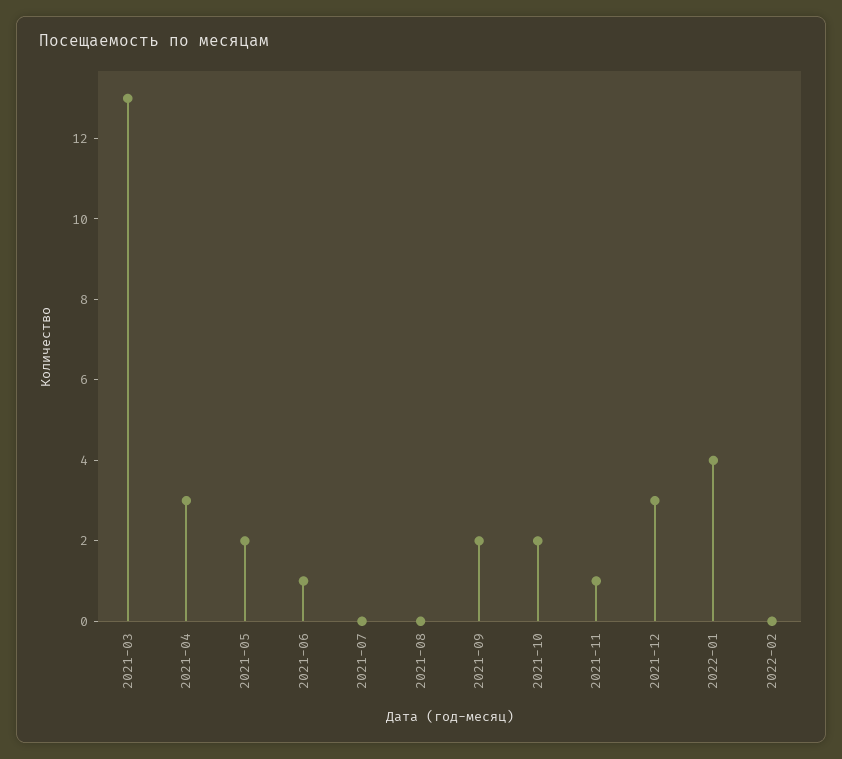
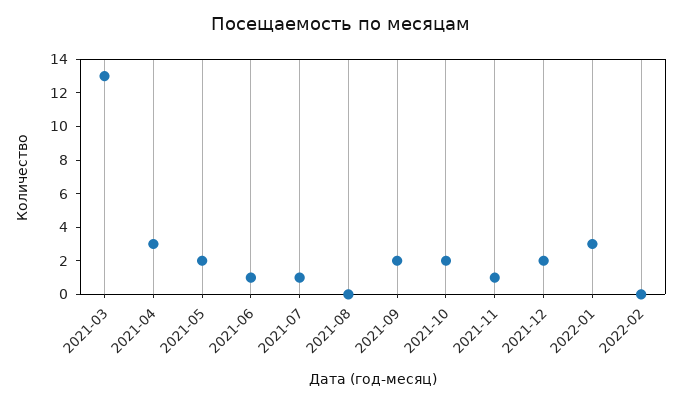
2021-07: 0 -> 1
2021-12: 3 -> 2
2022-01: 4 -> 3

